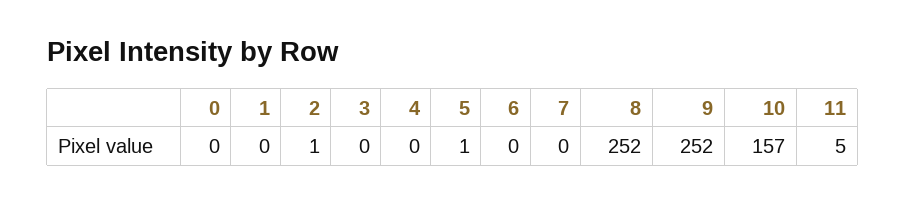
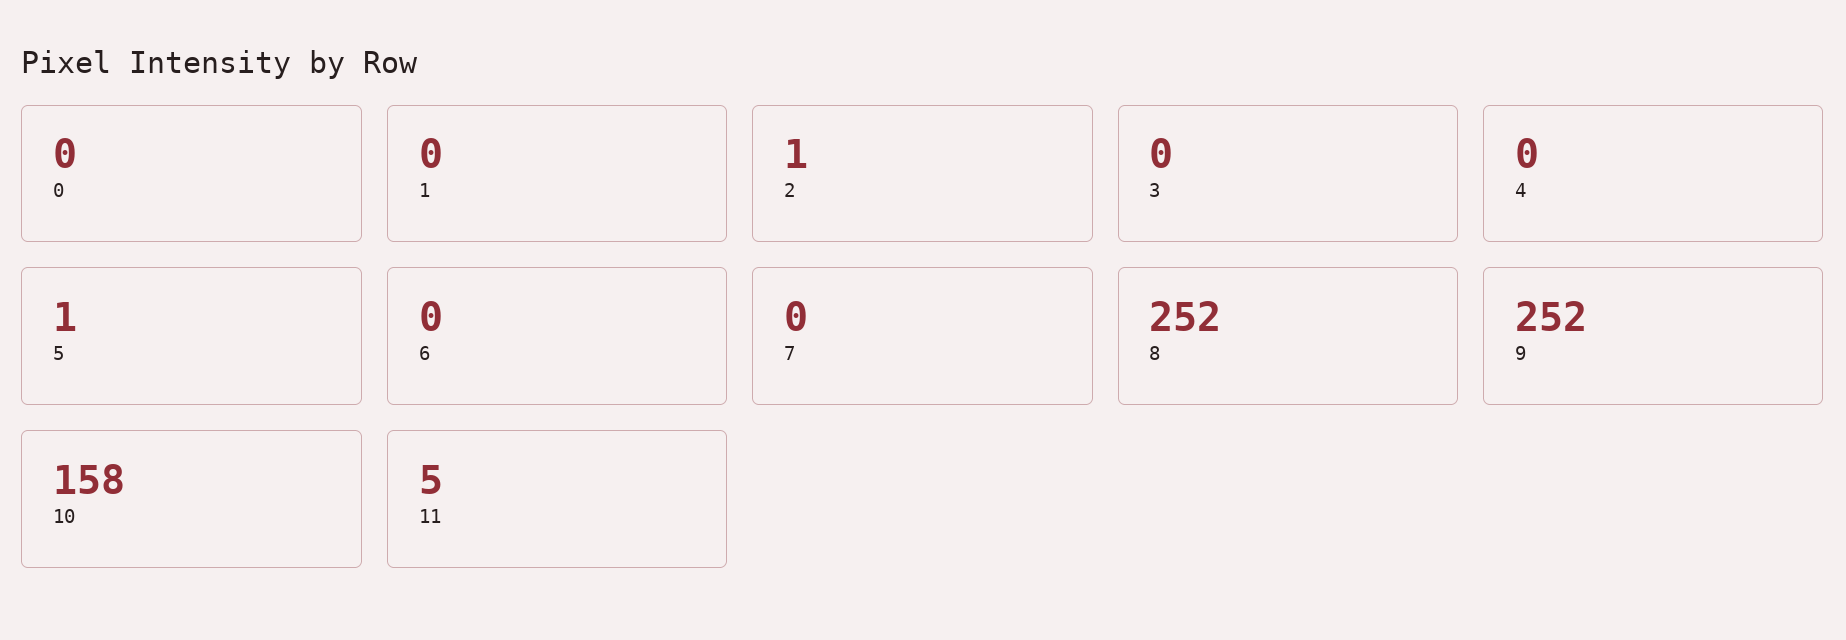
10: 157 -> 158

